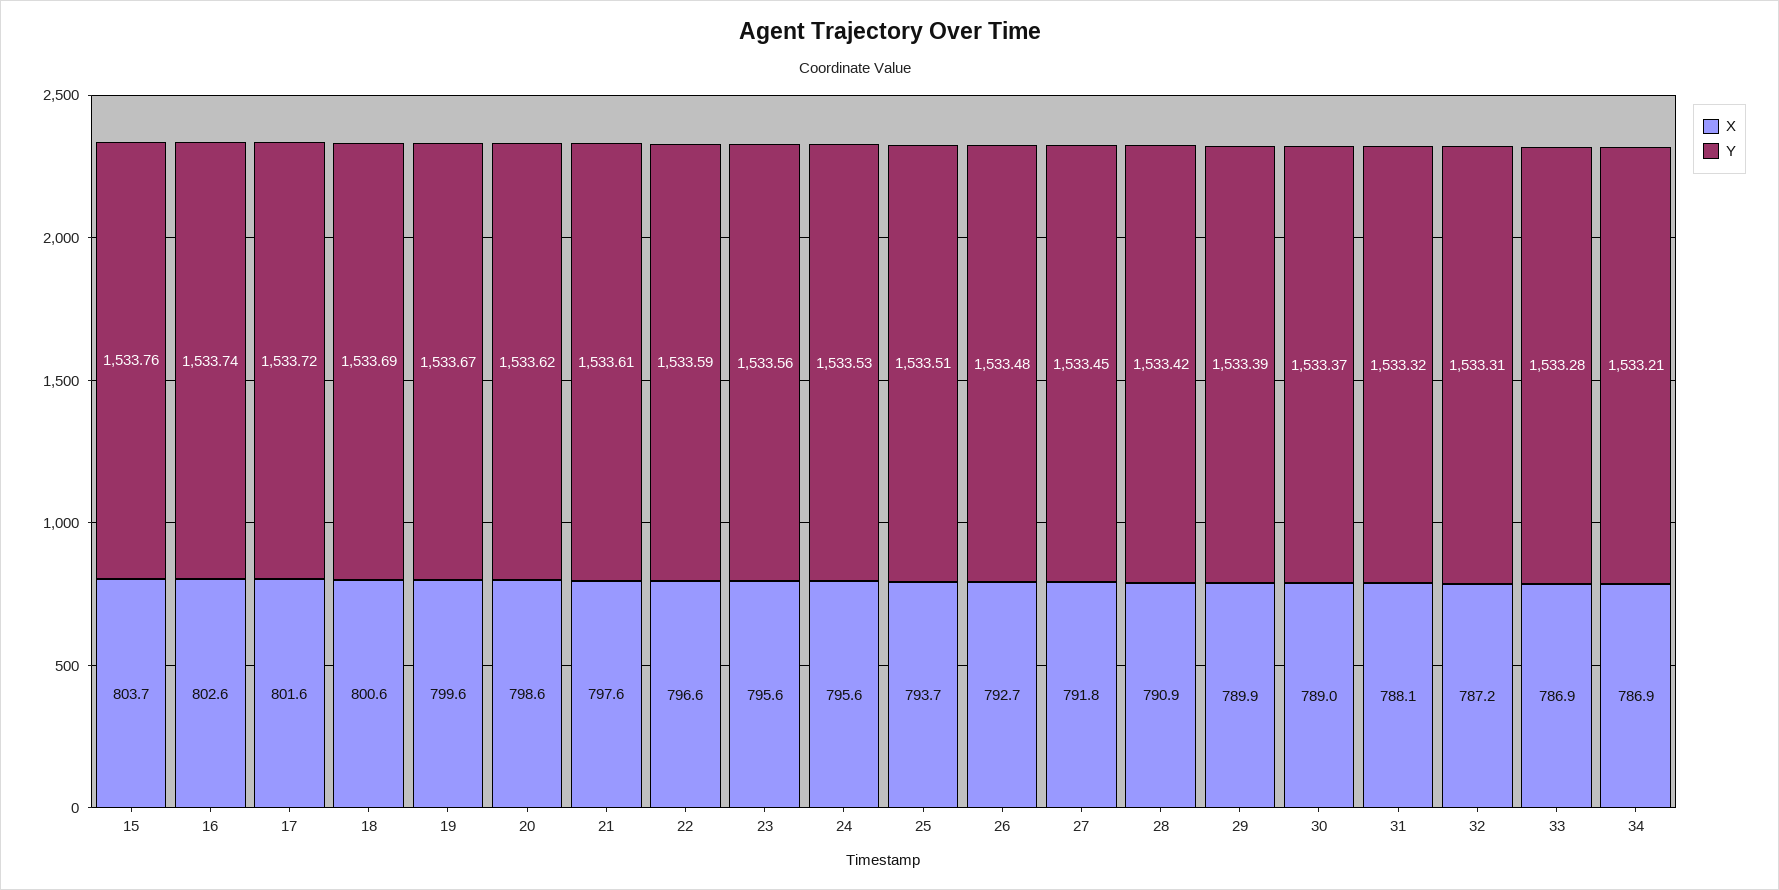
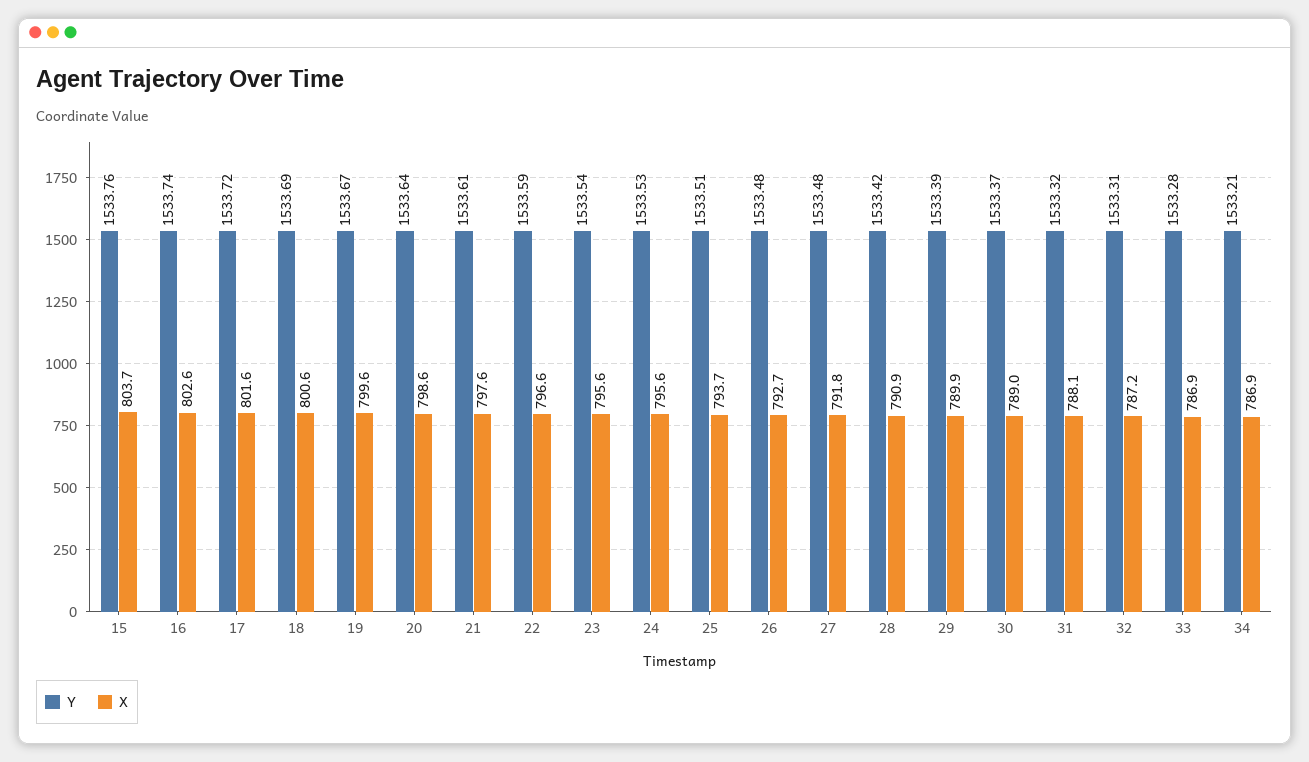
Y, 20: 1533.62 -> 1533.64
Y, 23: 1533.56 -> 1533.54
Y, 27: 1533.45 -> 1533.48

